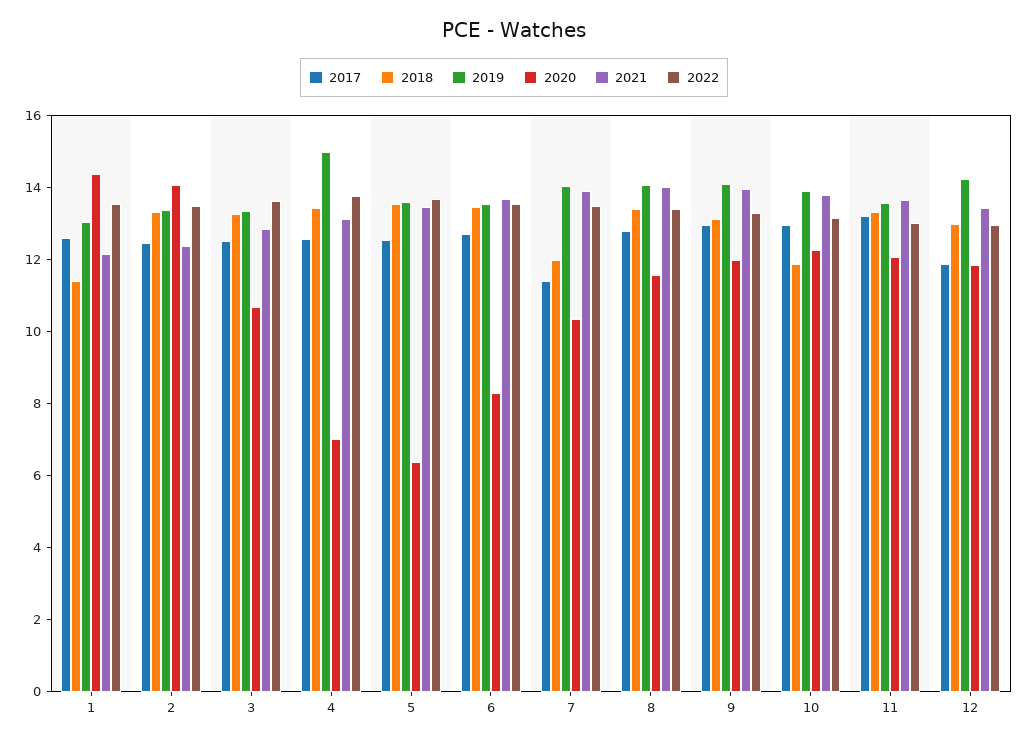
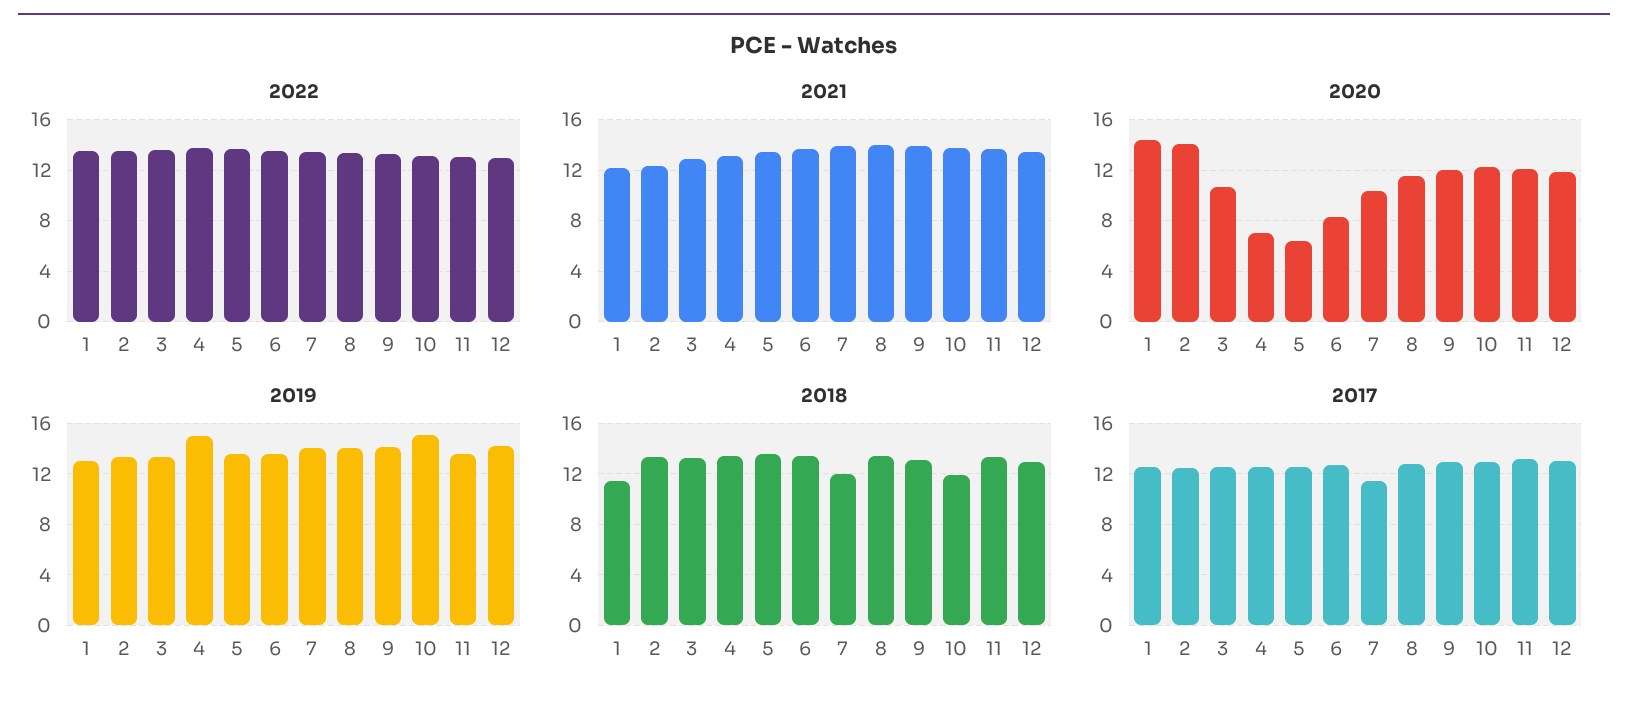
2019, 10: 14 -> 15
2017, 12: 12 -> 13

